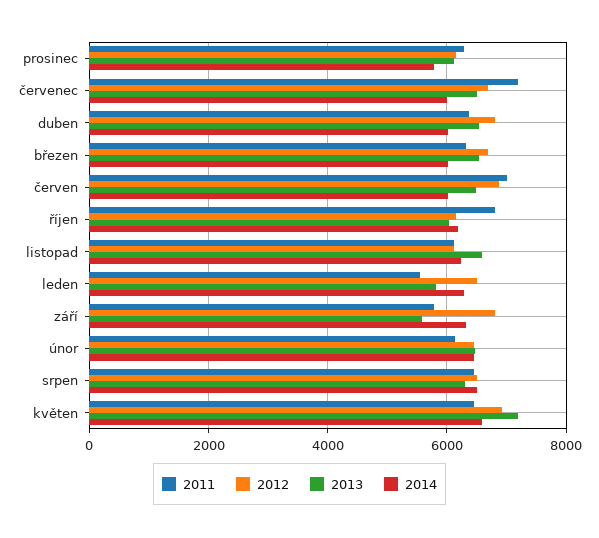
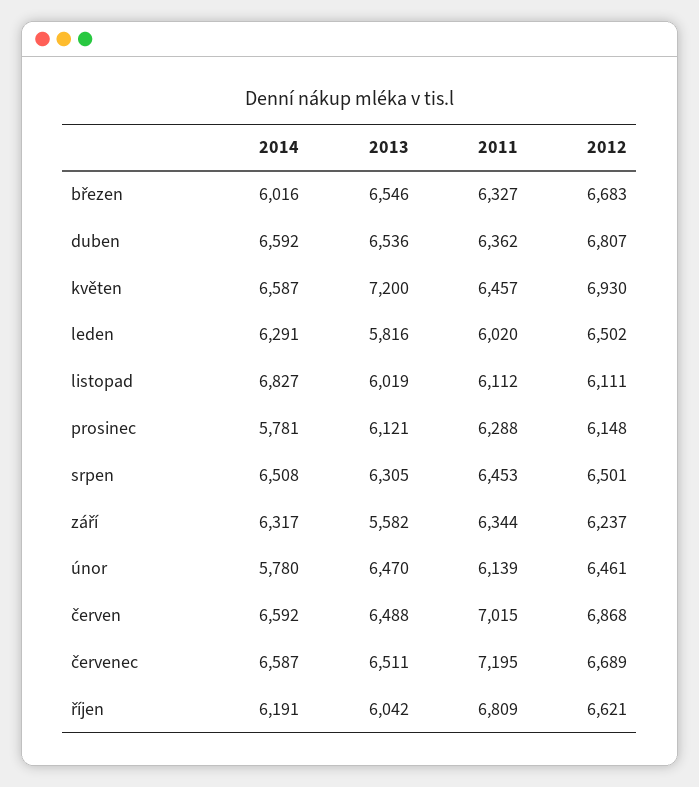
2014, červenec: 6000 -> 6587
2014, duben: 6000 -> 6592
2014, červen: 6000 -> 6592
2012, říjen: 6200 -> 6621
2013, listopad: 6600 -> 6019
2014, listopad: 6200 -> 6827
2011, leden: 5600 -> 6020
2011, září: 5800 -> 6344
2012, září: 6800 -> 6237
2014, únor: 6400 -> 5780

